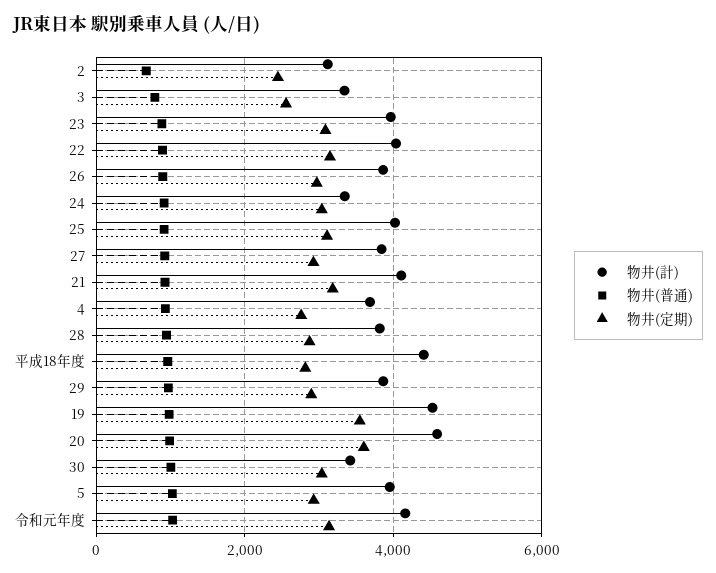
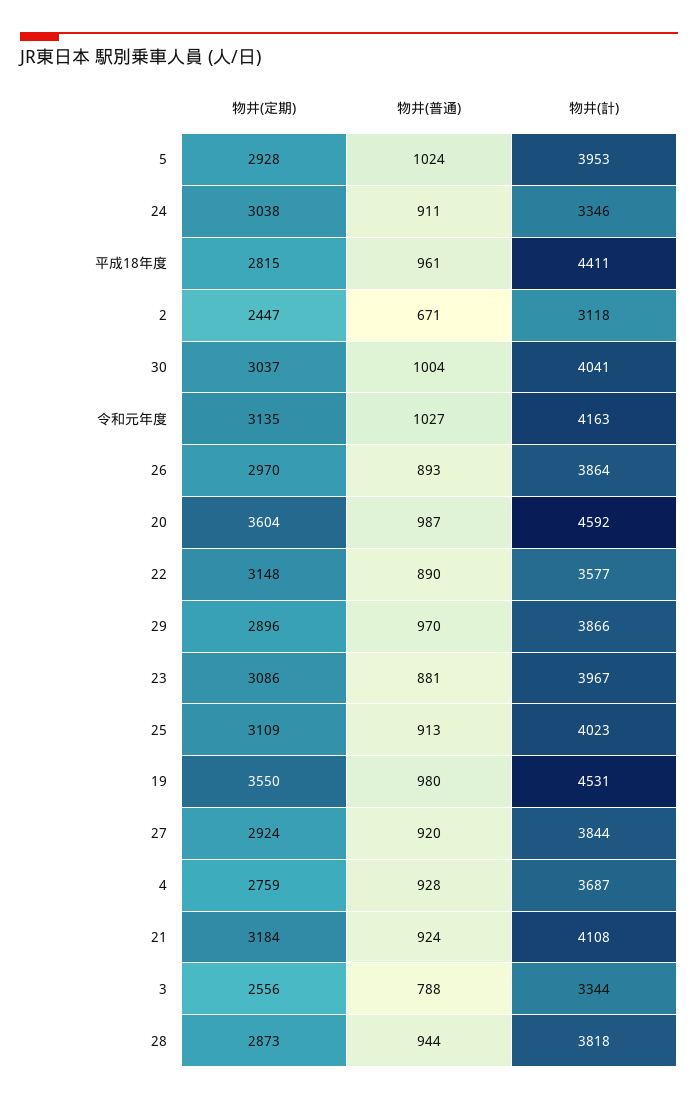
物井(計), 22: 4000 -> 3577
物井(計), 30: 3400 -> 4041

